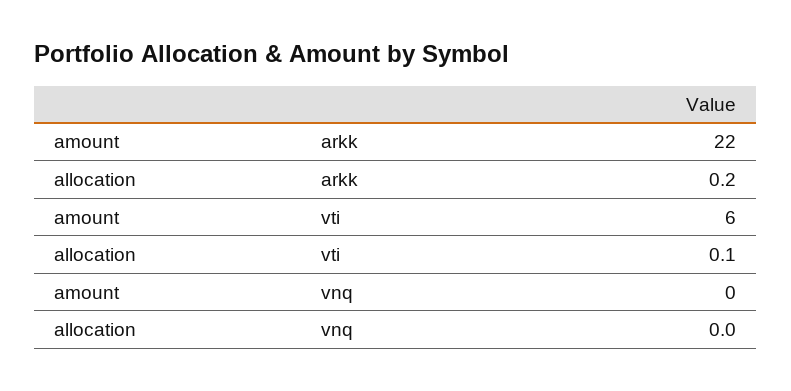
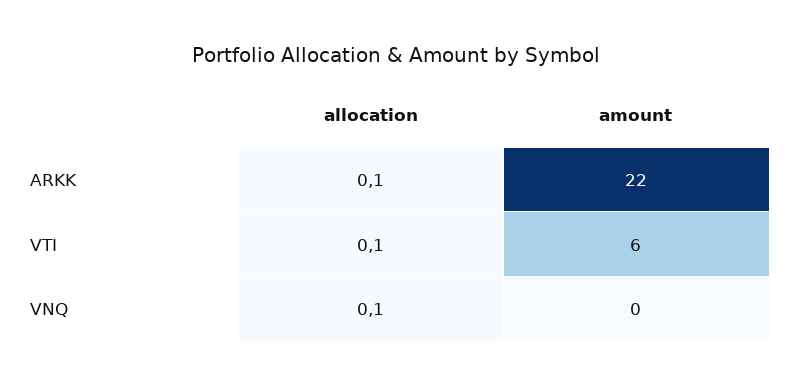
allocation, arkk: 0.2 -> 0.1
allocation, vnq: 0 -> 0.1

